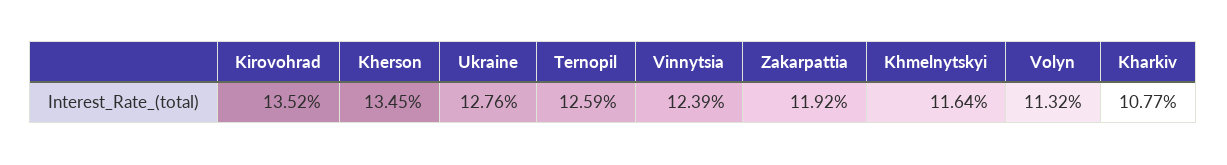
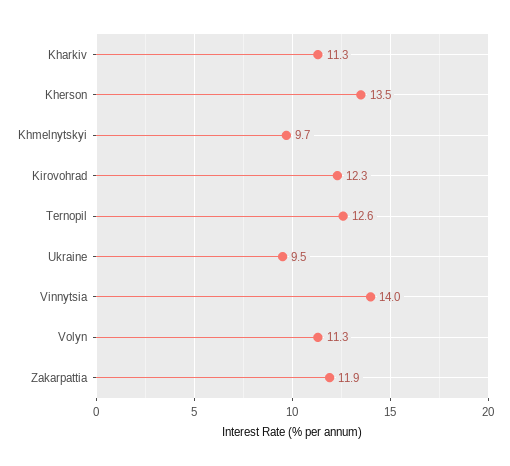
Kirovohrad: 13.52 -> 12.3
Ukraine: 12.76 -> 9.5
Vinnytsia: 12.39 -> 14
Khmelnytskyi: 11.64 -> 9.7
Kharkiv: 10.77 -> 11.3

